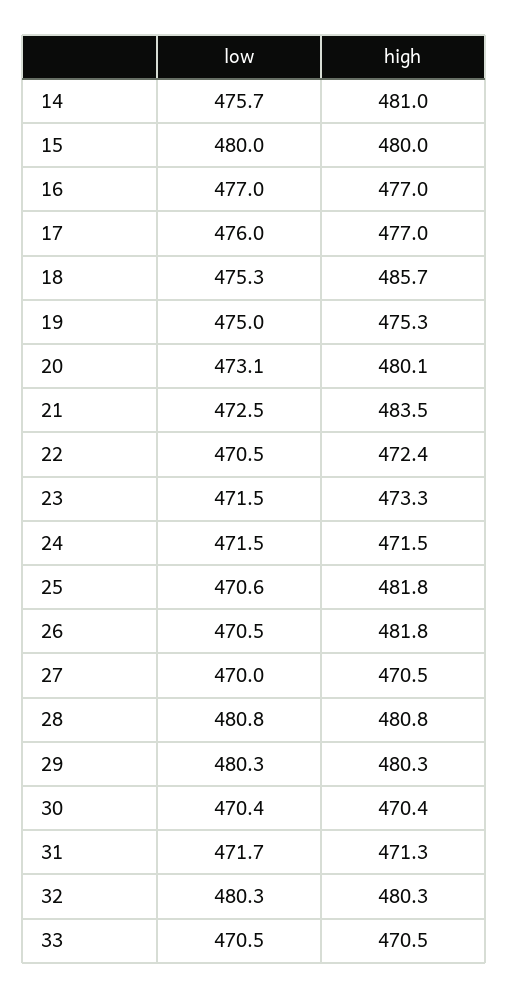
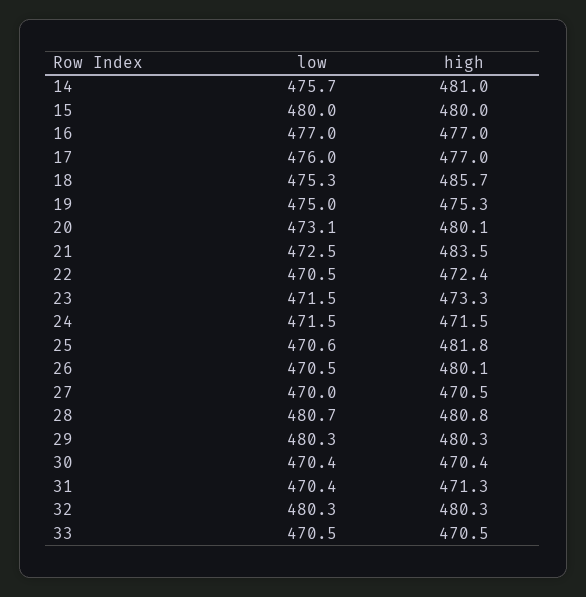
high, 26: 481.8 -> 480.1
low, 28: 480.8 -> 480.7
low, 31: 471.7 -> 470.4

